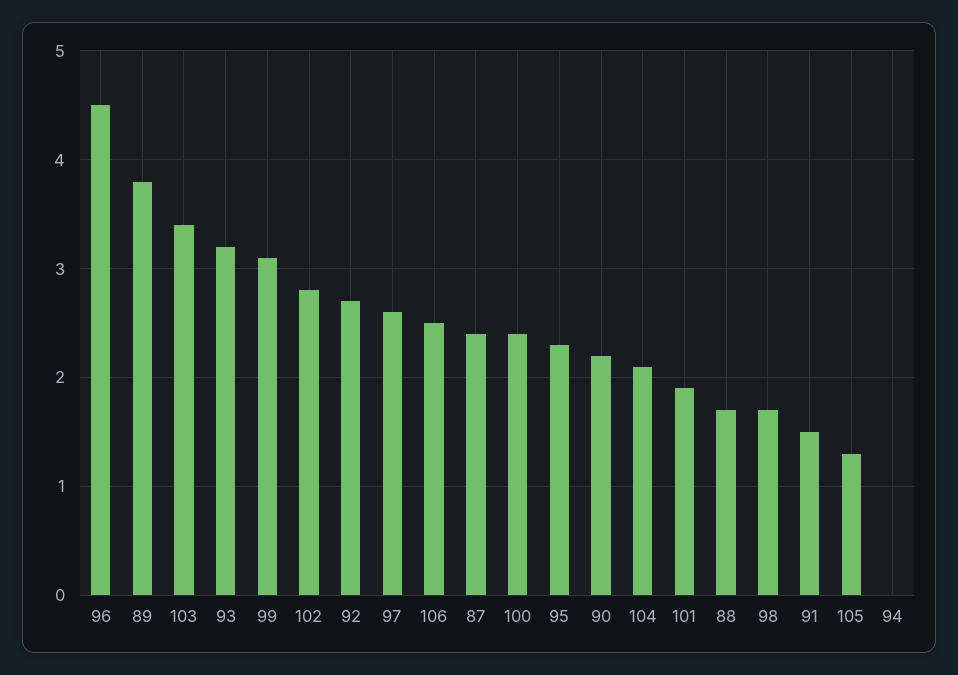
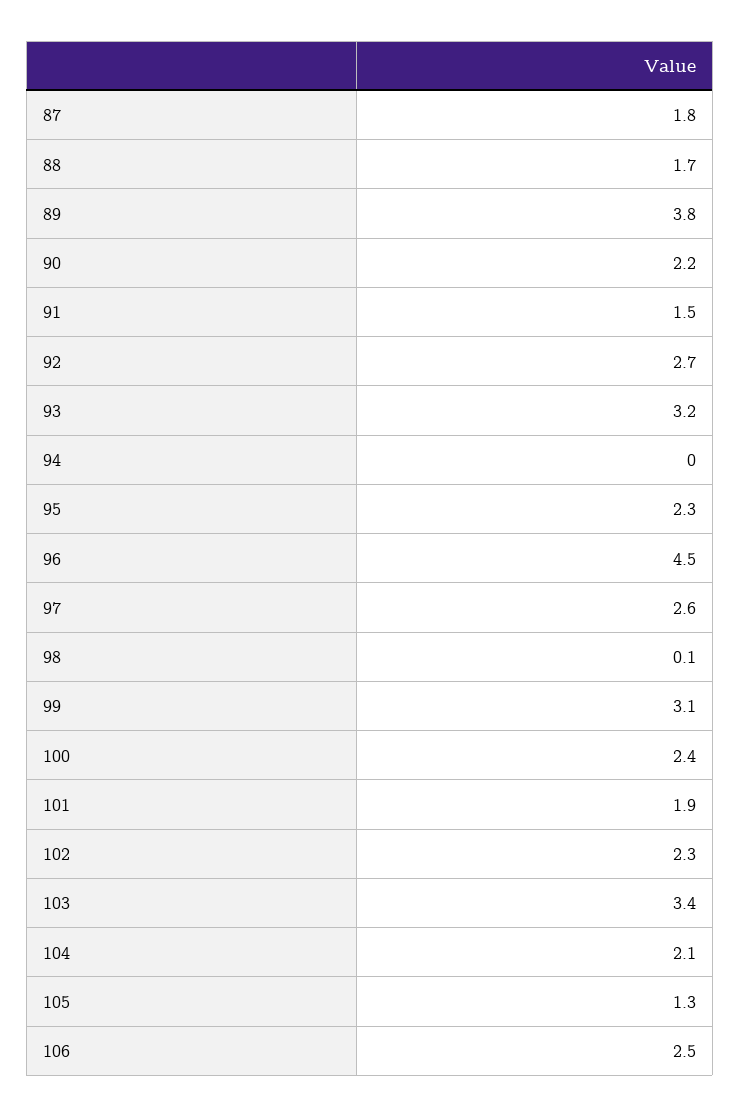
102: 2.8 -> 2.3
87: 2.4 -> 1.8
98: 1.7 -> 0.1

